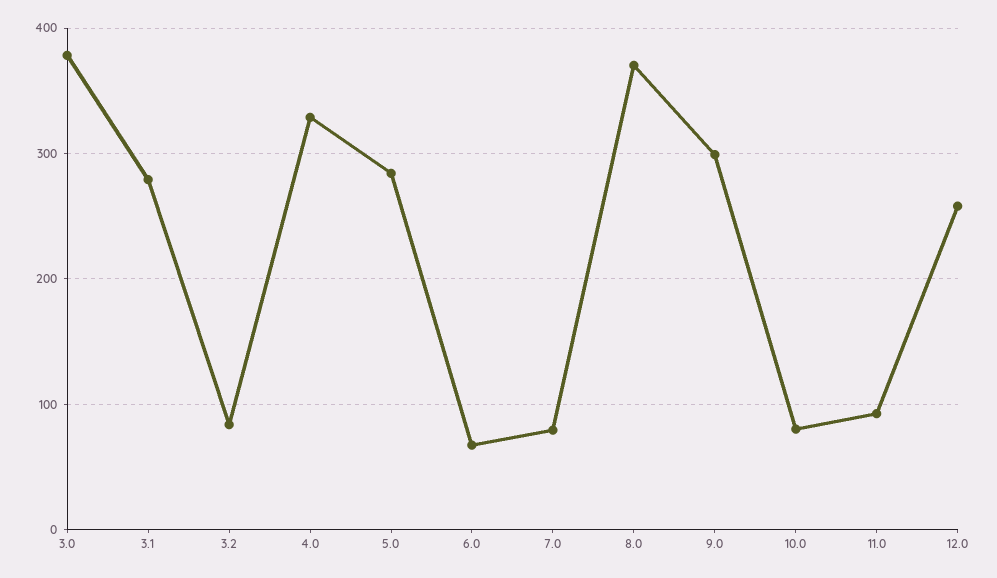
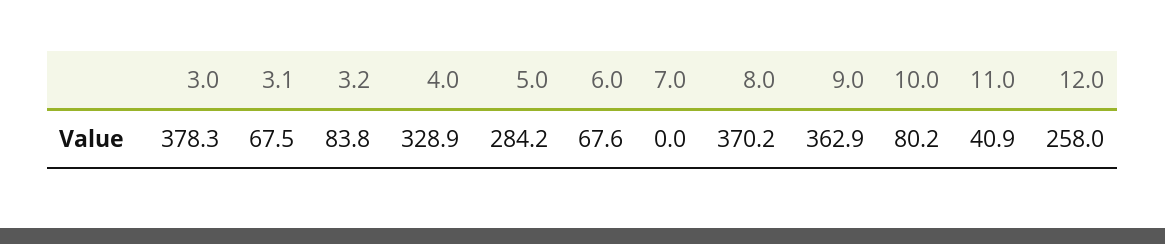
3.1: 280 -> 67.5
7.0: 80 -> 0
9.0: 300 -> 362.9
11.0: 90 -> 40.9

